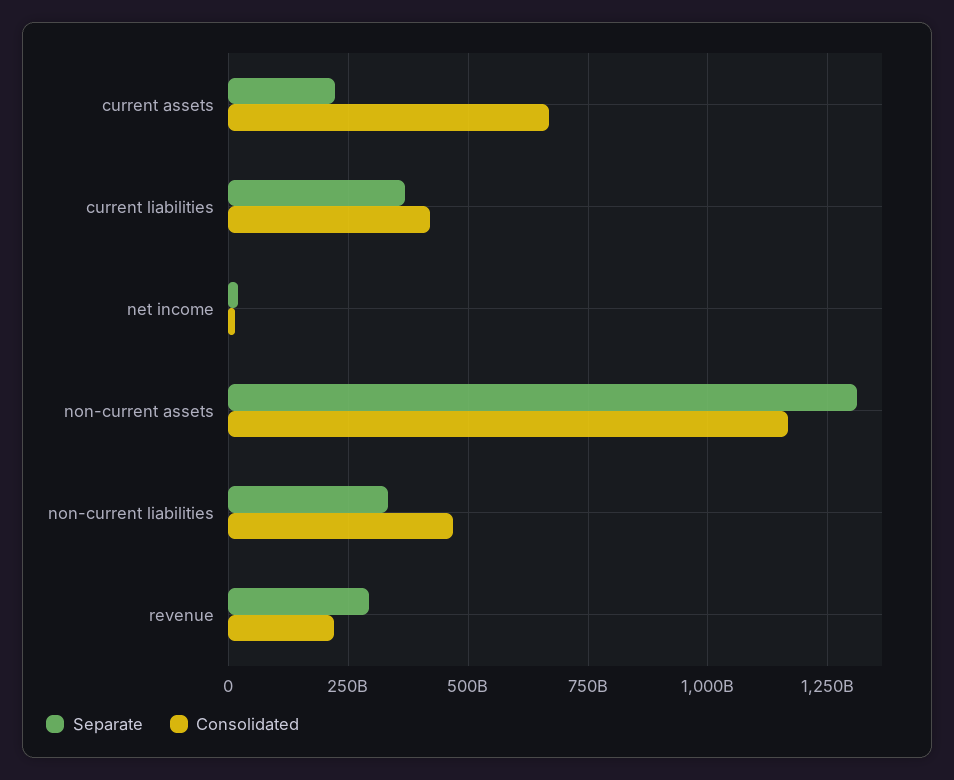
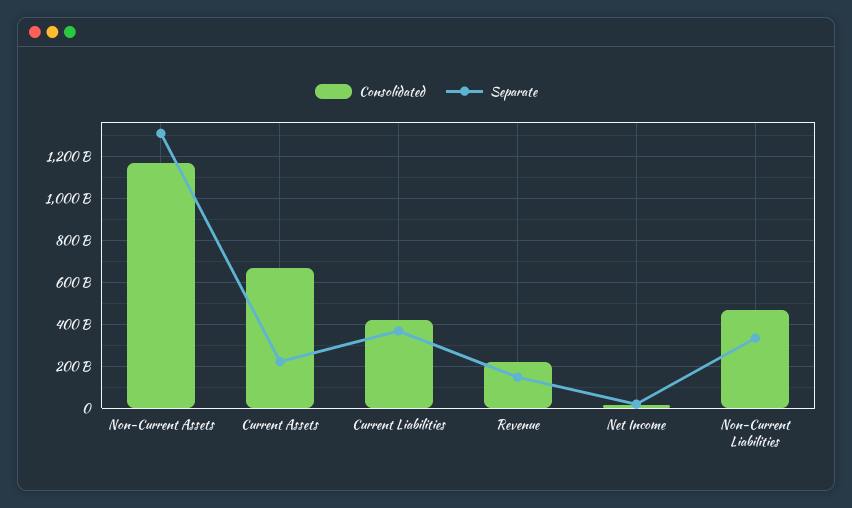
Separate, revenue: 300000000000 -> 150000000000

